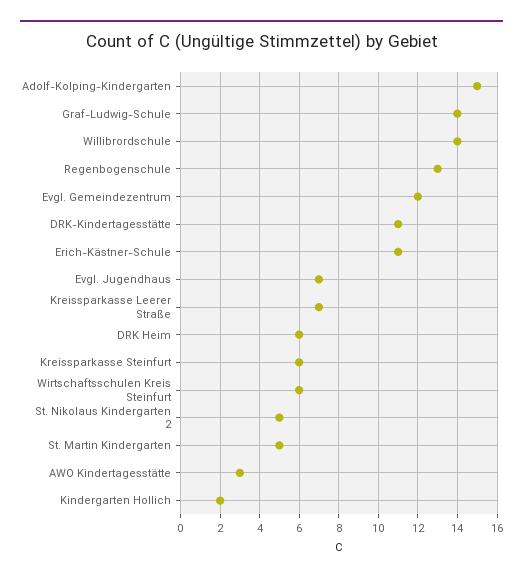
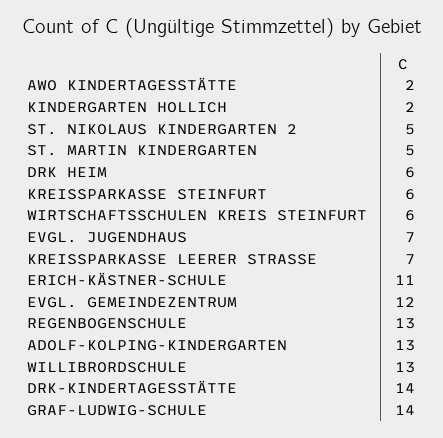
Adolf-Kolping-Kindergarten: 15 -> 13
Willibrordschule: 14 -> 13
DRK-Kindertagesstätte: 11 -> 14
AWO Kindertagesstätte: 3 -> 2

